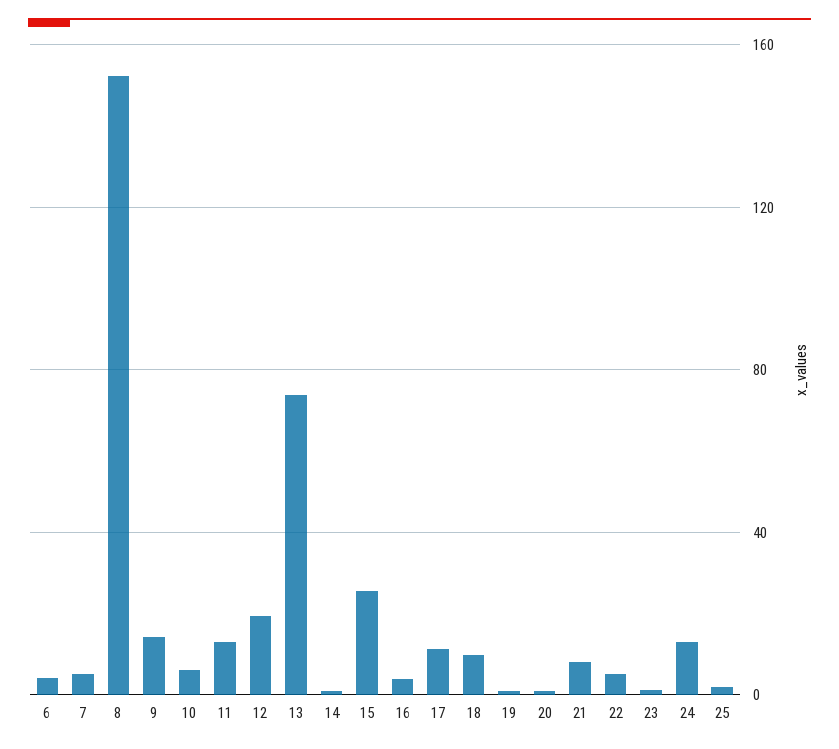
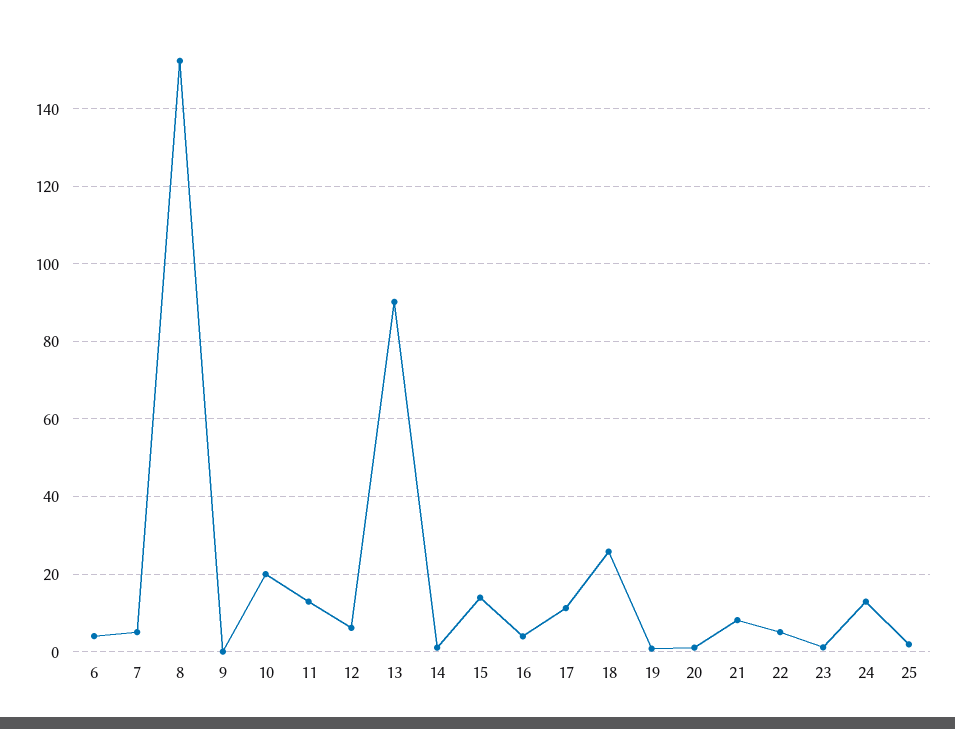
9: 15 -> 0
10: 5 -> 20
12: 20 -> 6
13: 75 -> 90
15: 25 -> 14
18: 10 -> 26

